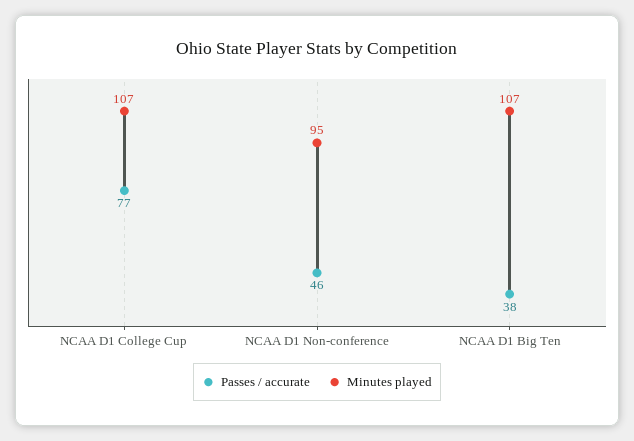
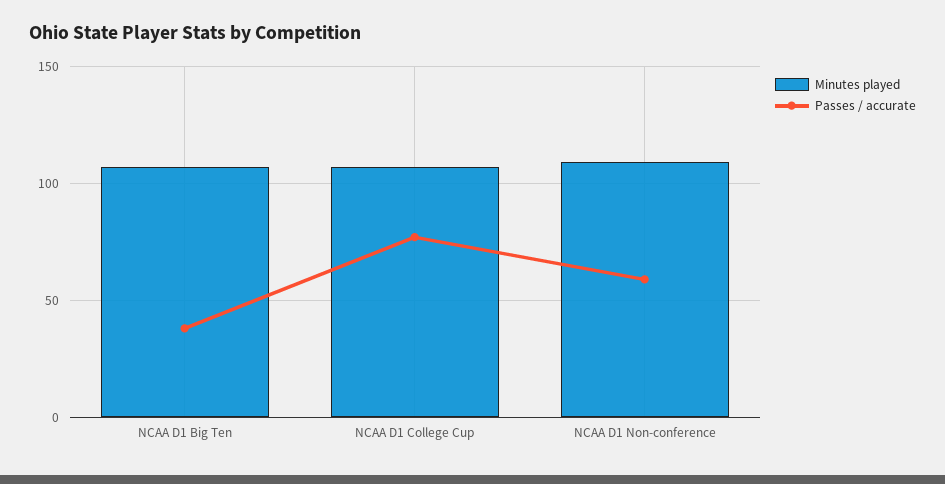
Passes / accurate, NCAA D1 Non-conference: 46 -> 60
Minutes played, NCAA D1 Non-conference: 95 -> 110

